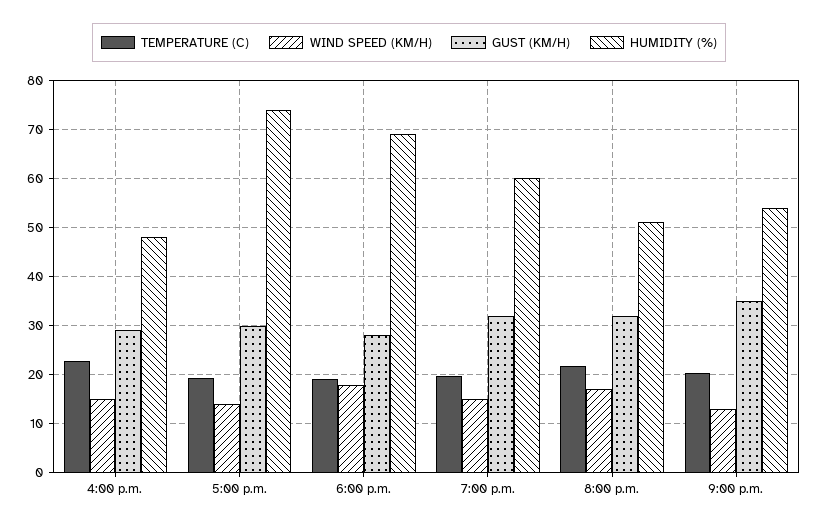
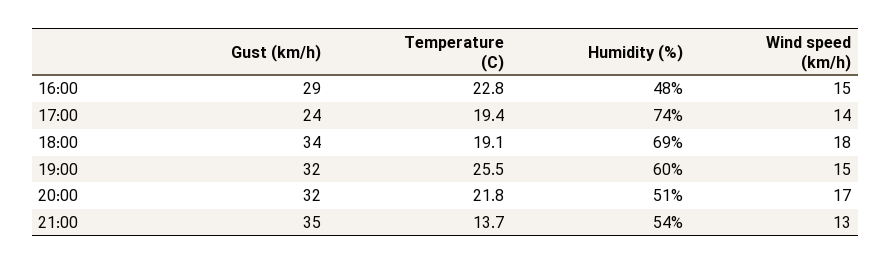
GUST (KM/H), 5:00 p.m.: 30 -> 24
GUST (KM/H), 6:00 p.m.: 28 -> 34
TEMPERATURE (C), 7:00 p.m.: 20 -> 25.5
TEMPERATURE (C), 9:00 p.m.: 20 -> 13.7

